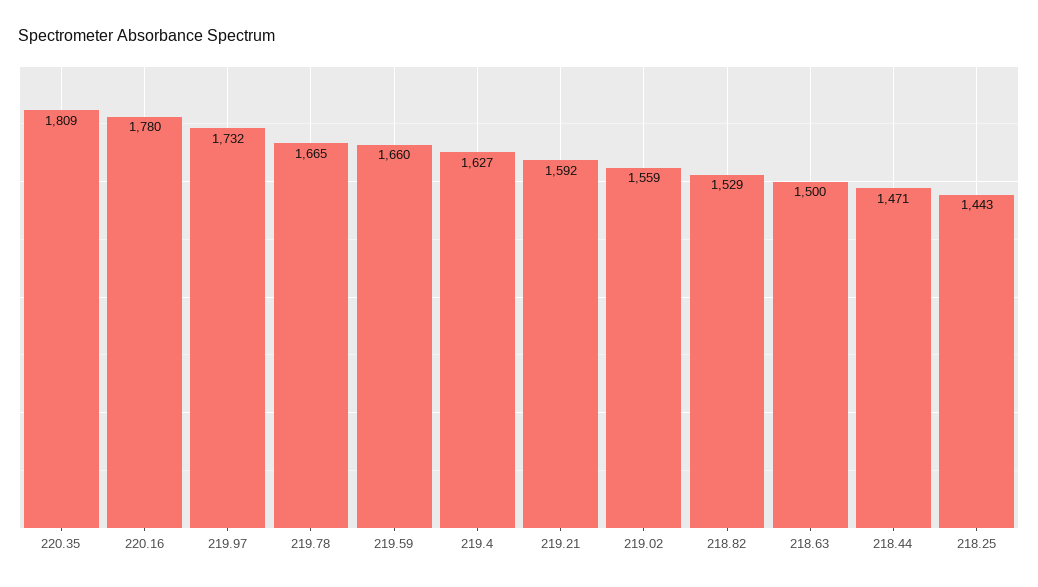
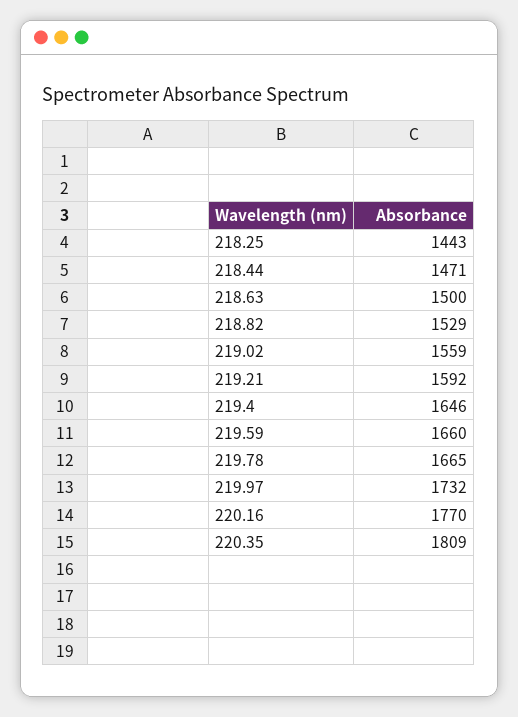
220.16: 1780 -> 1770
219.4: 1627 -> 1646

